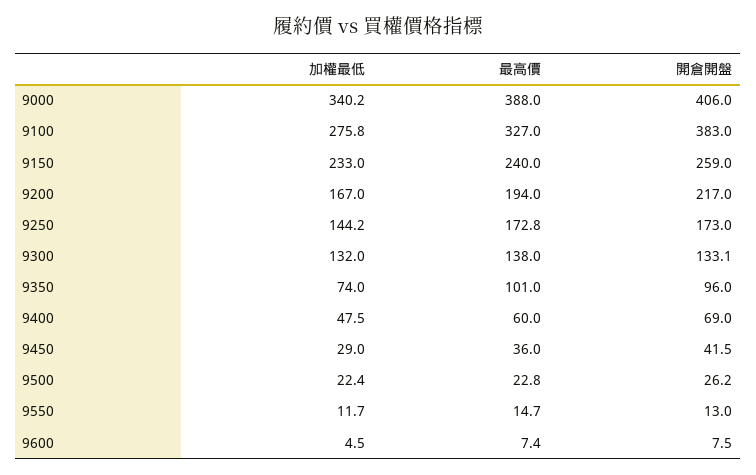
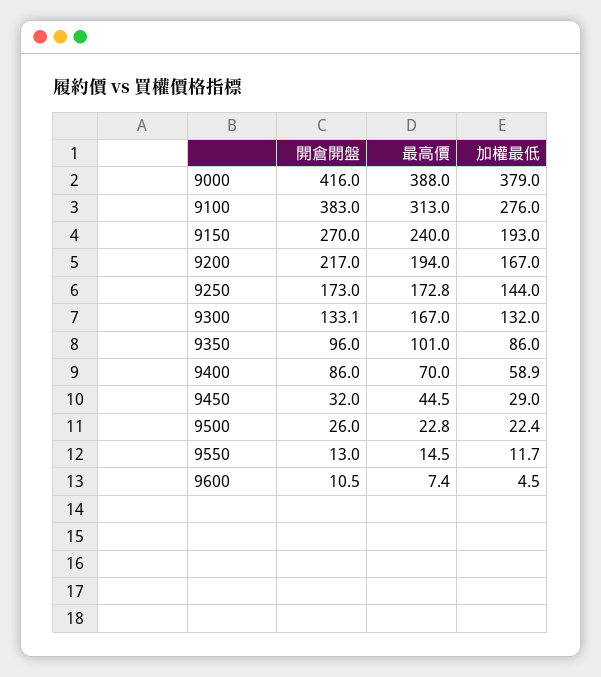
加權最低, 9000: 340.2 -> 379
開倉開盤, 9000: 406 -> 416
加權最低, 9100: 275.8 -> 276
最高價, 9100: 327 -> 313
加權最低, 9150: 233 -> 193
開倉開盤, 9150: 259 -> 270
加權最低, 9250: 144.2 -> 144
最高價, 9300: 138 -> 167
加權最低, 9350: 74 -> 86
加權最低, 9400: 47.5 -> 58.9
最高價, 9400: 60 -> 70
開倉開盤, 9400: 69 -> 86
最高價, 9450: 36 -> 44.5
開倉開盤, 9450: 41.5 -> 32
開倉開盤, 9500: 26.2 -> 26
最高價, 9550: 14.7 -> 14.5
開倉開盤, 9600: 7.5 -> 10.5

